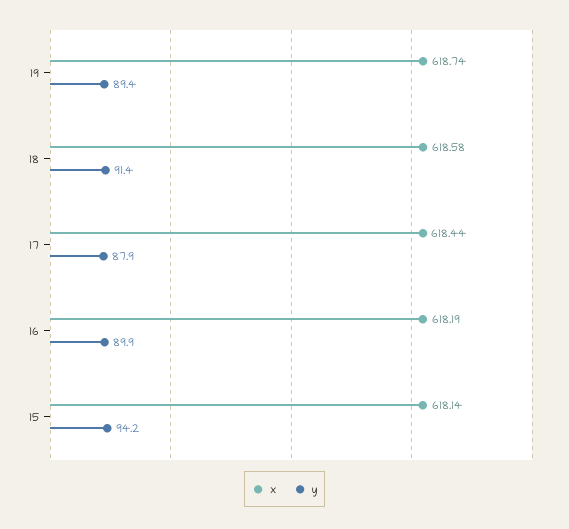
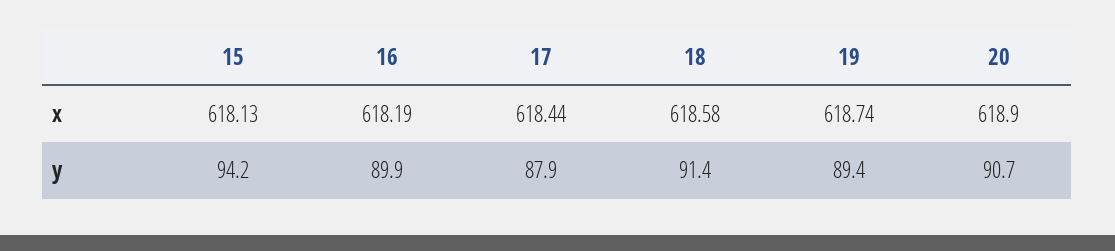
x, 15: 618.14 -> 618.13
x, 20: none -> 618.9
y, 20: none -> 90.7

